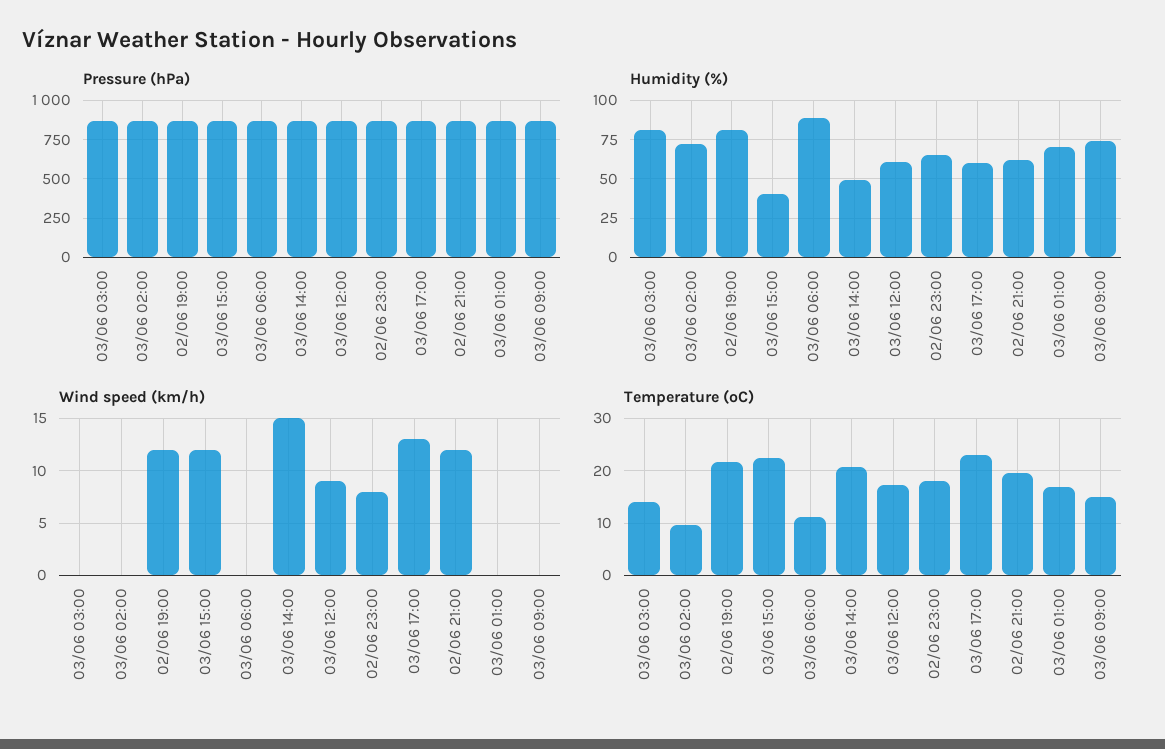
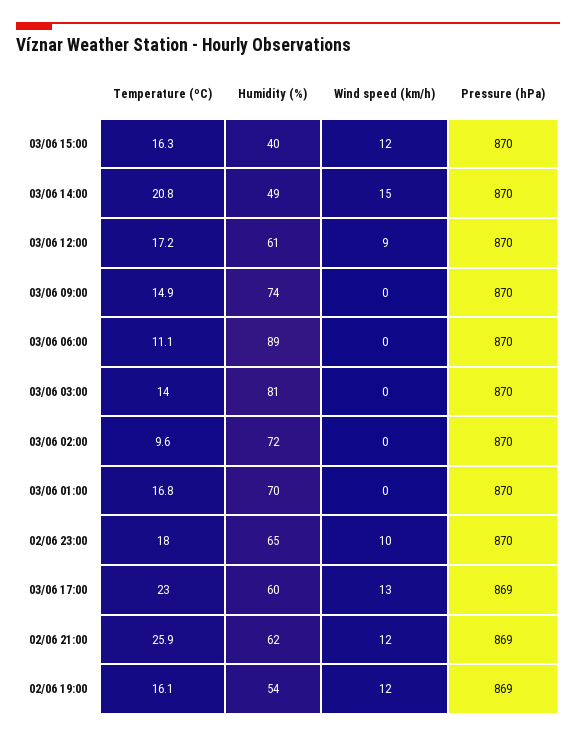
Humidity (%), 02/06 19:00: 80 -> 54
Wind speed (km/h), 02/06 23:00: 8 -> 10
Temperature (ºC), 02/06 19:00: 22 -> 16.1
Temperature (ºC), 03/06 15:00: 22 -> 16.3
Temperature (ºC), 02/06 21:00: 20 -> 25.9

